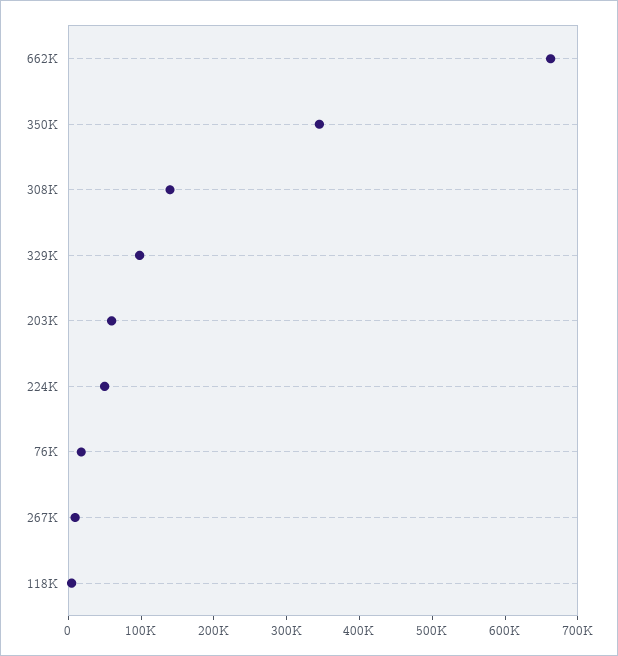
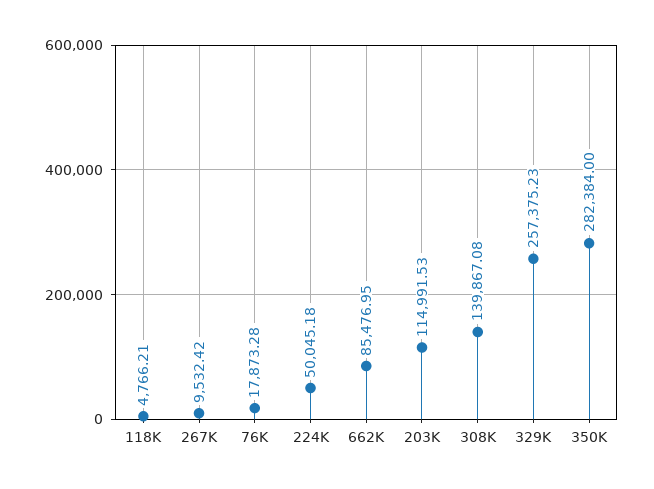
662K: 660000 -> 85476.95
350K: 340000 -> 282384
329K: 100000 -> 257375.23
203K: 60000 -> 114991.53

